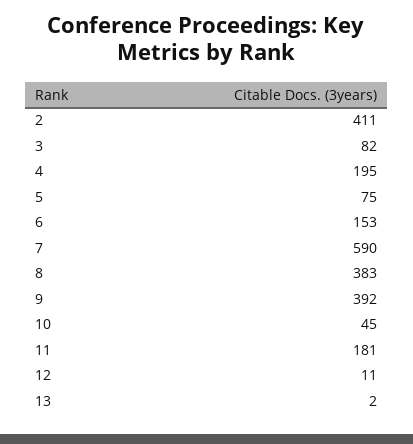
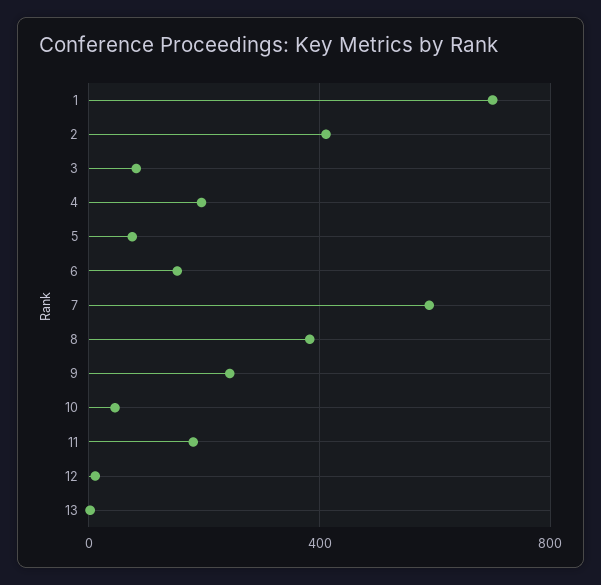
9: 392 -> 250
1: none -> 700

